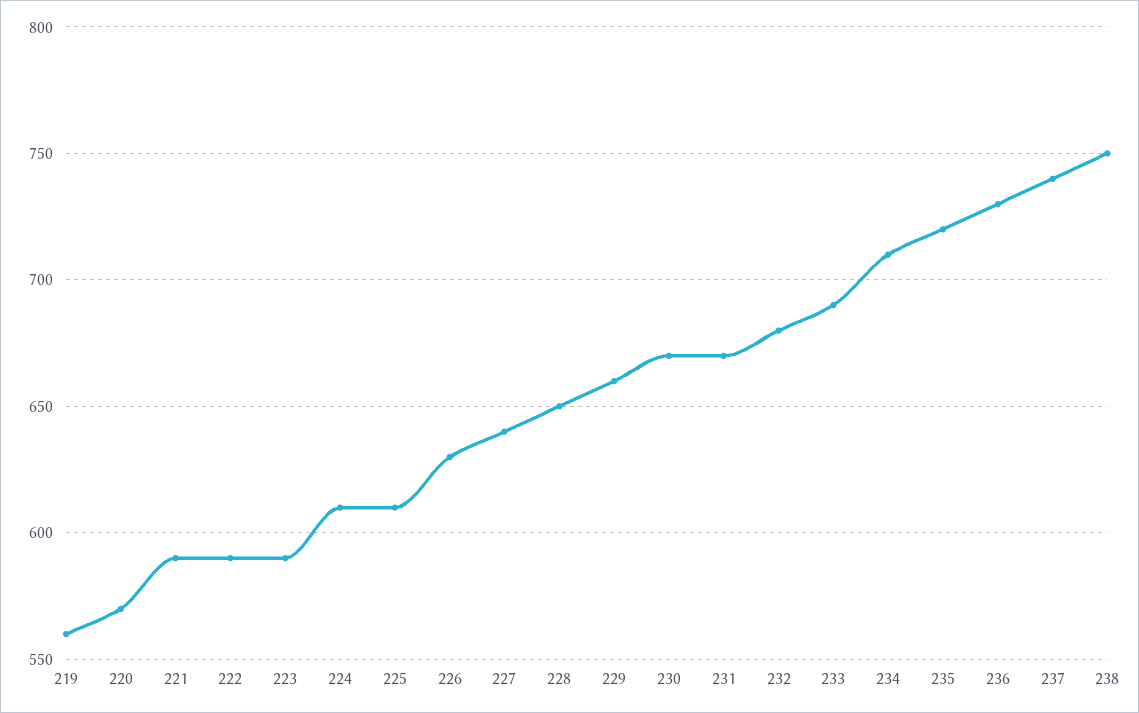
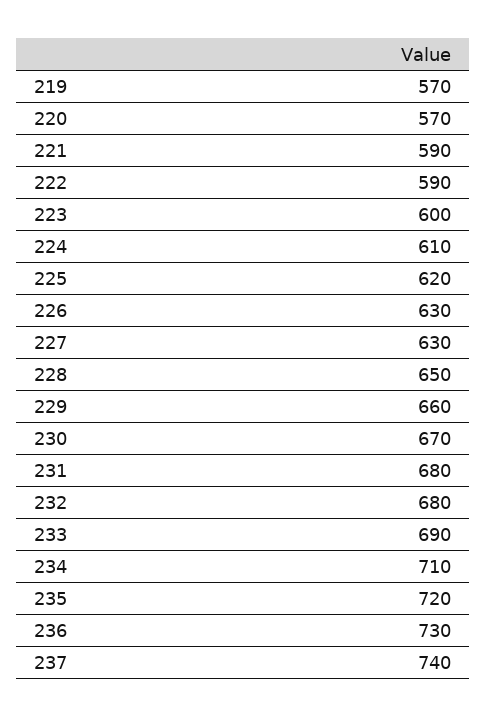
219: 560 -> 570
223: 590 -> 600
225: 610 -> 620
227: 640 -> 630
231: 670 -> 680
238: 750 -> none

